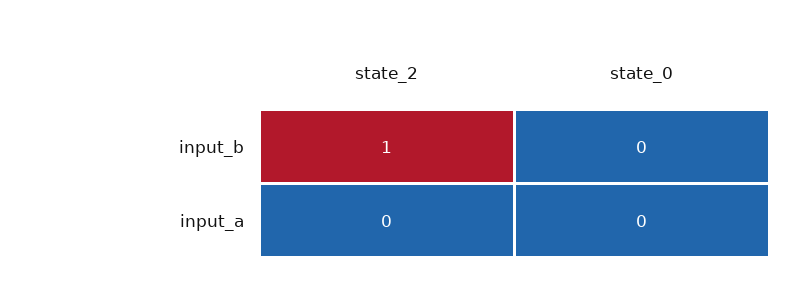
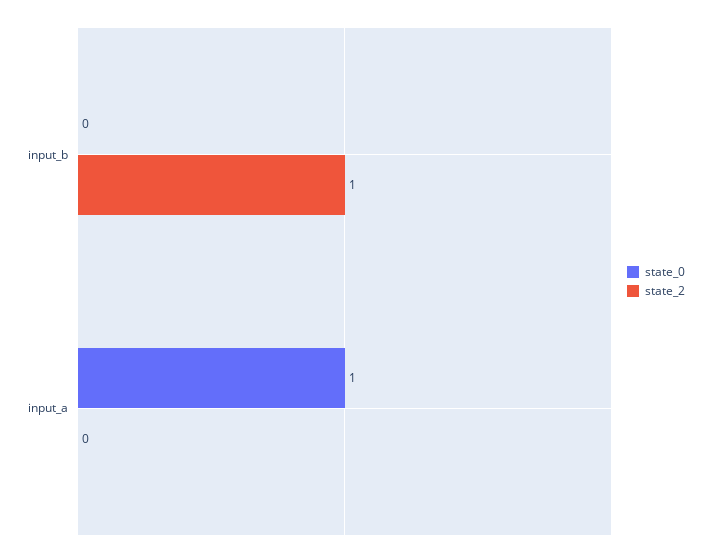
state_0, input_a: 0 -> 1

